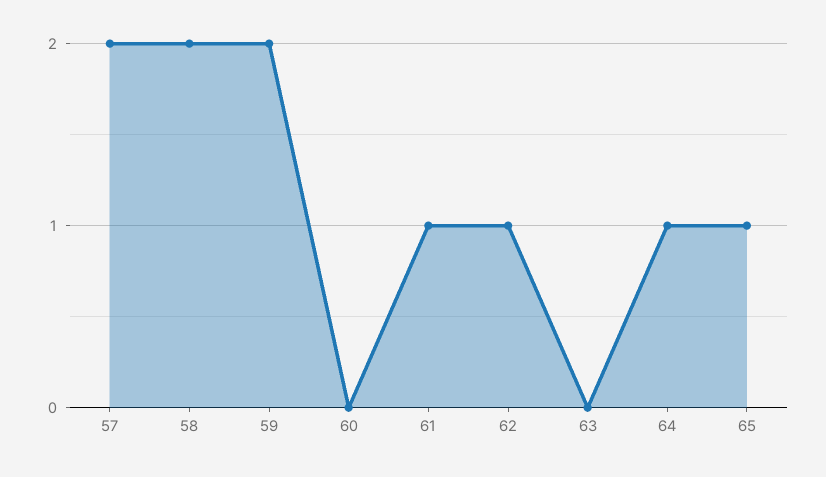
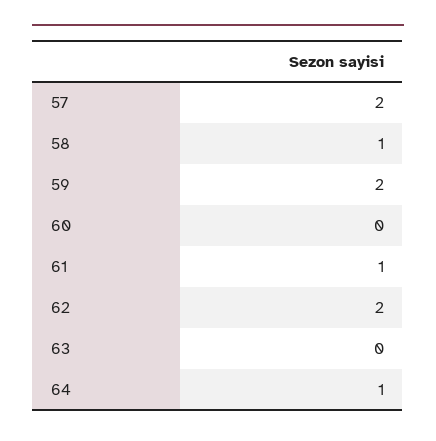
58: 2 -> 1
62: 1 -> 2
65: 1 -> none

